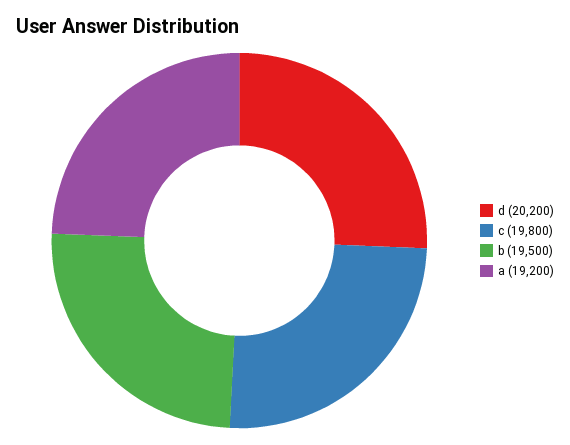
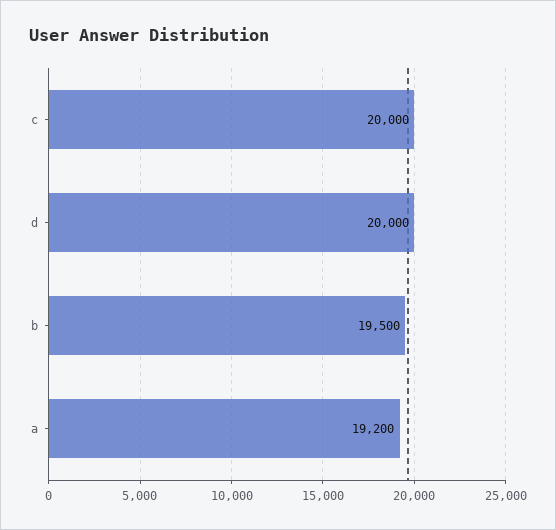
d: 20200 -> 20000
c: 19800 -> 20000

